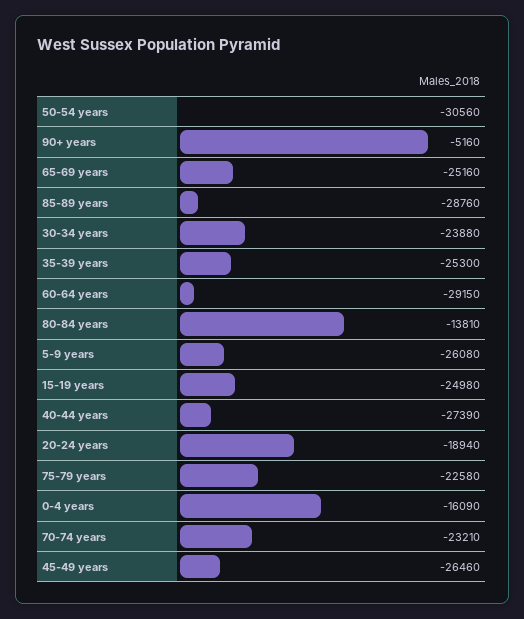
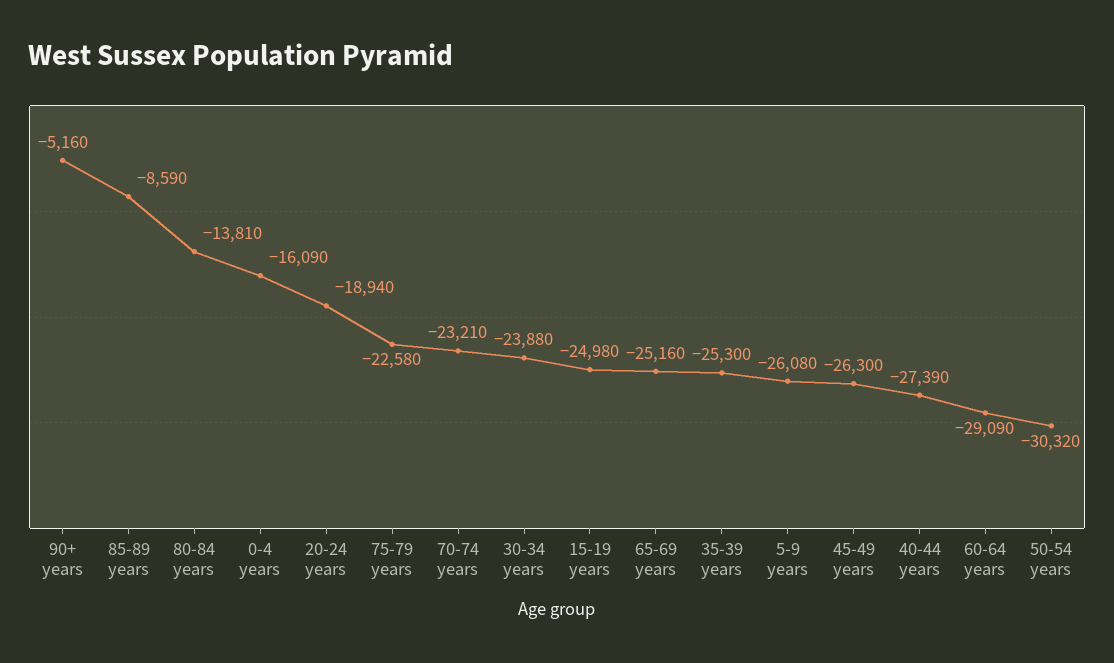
50-54 years: -30560 -> -30320
85-89 years: -28760 -> -8590
60-64 years: -29150 -> -29090
45-49 years: -26460 -> -26300

